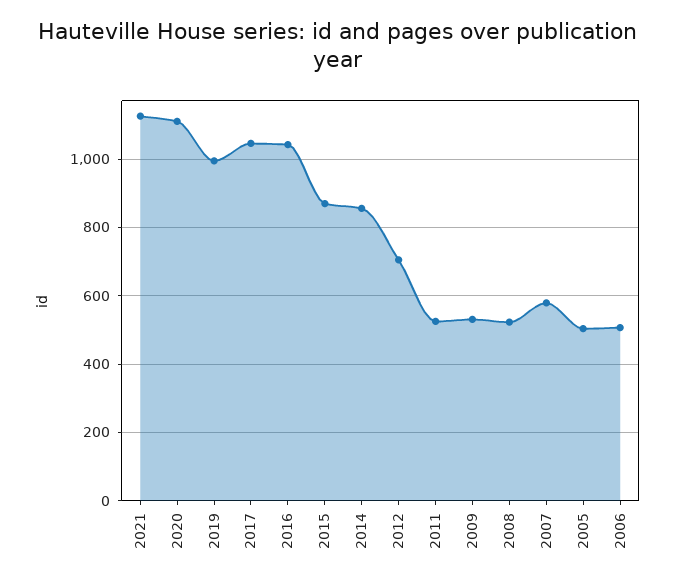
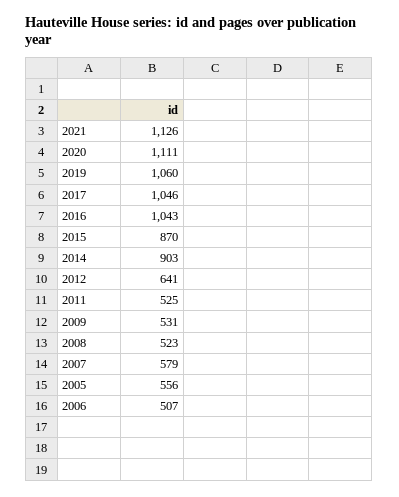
2019: 1000 -> 1060
2014: 860 -> 903
2012: 700 -> 641
2005: 500 -> 556

